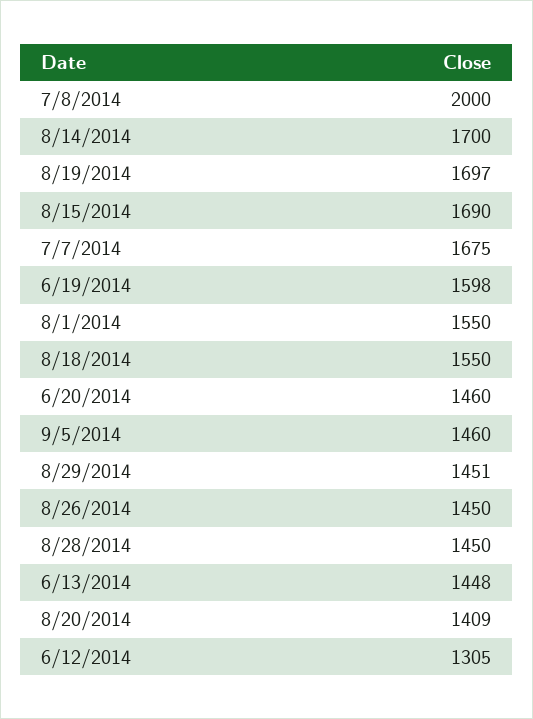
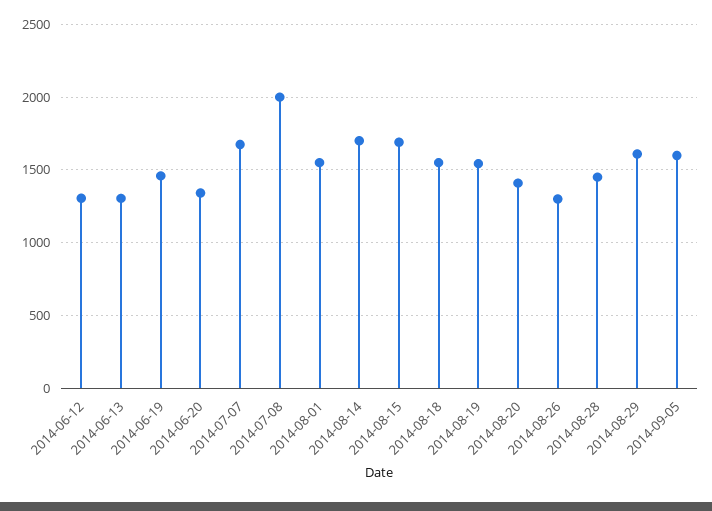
8/19/2014: 1697 -> 1550
6/19/2014: 1598 -> 1450
6/20/2014: 1460 -> 1350
9/5/2014: 1460 -> 1600
8/29/2014: 1451 -> 1600
8/26/2014: 1450 -> 1300
6/13/2014: 1448 -> 1300

